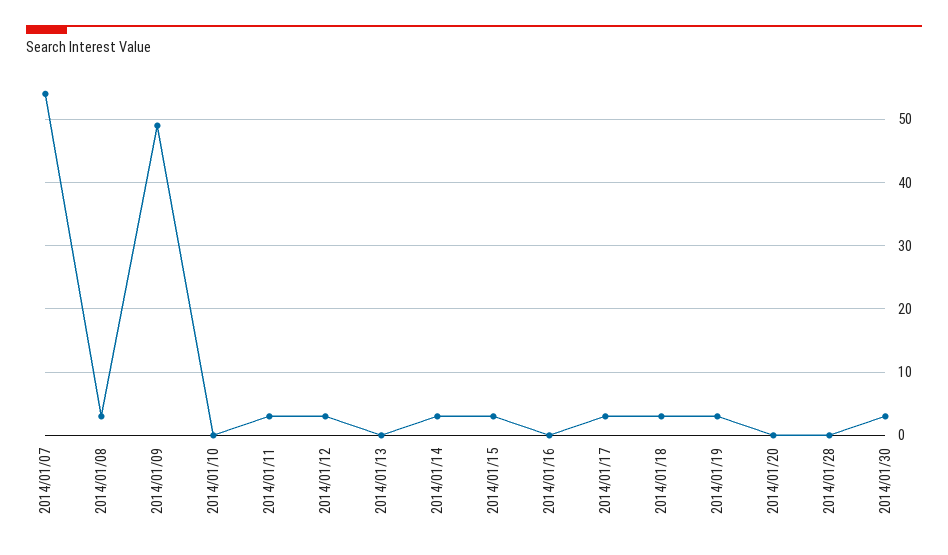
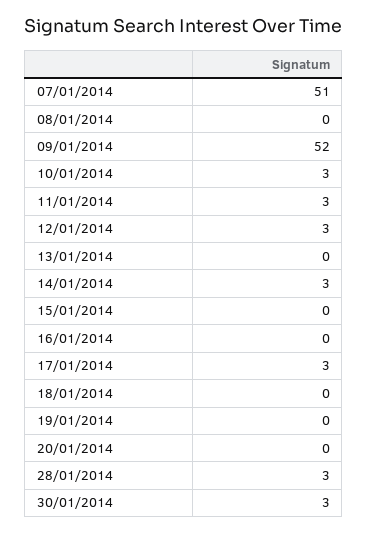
2014/01/07: 54 -> 51
2014/01/08: 3 -> 0
2014/01/09: 49 -> 52
2014/01/10: 0 -> 3
2014/01/15: 3 -> 0
2014/01/18: 3 -> 0
2014/01/19: 3 -> 0
2014/01/28: 0 -> 3

